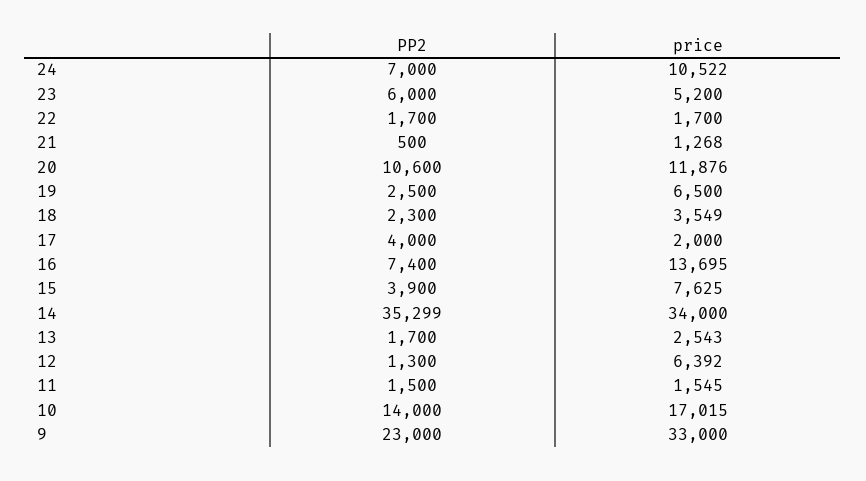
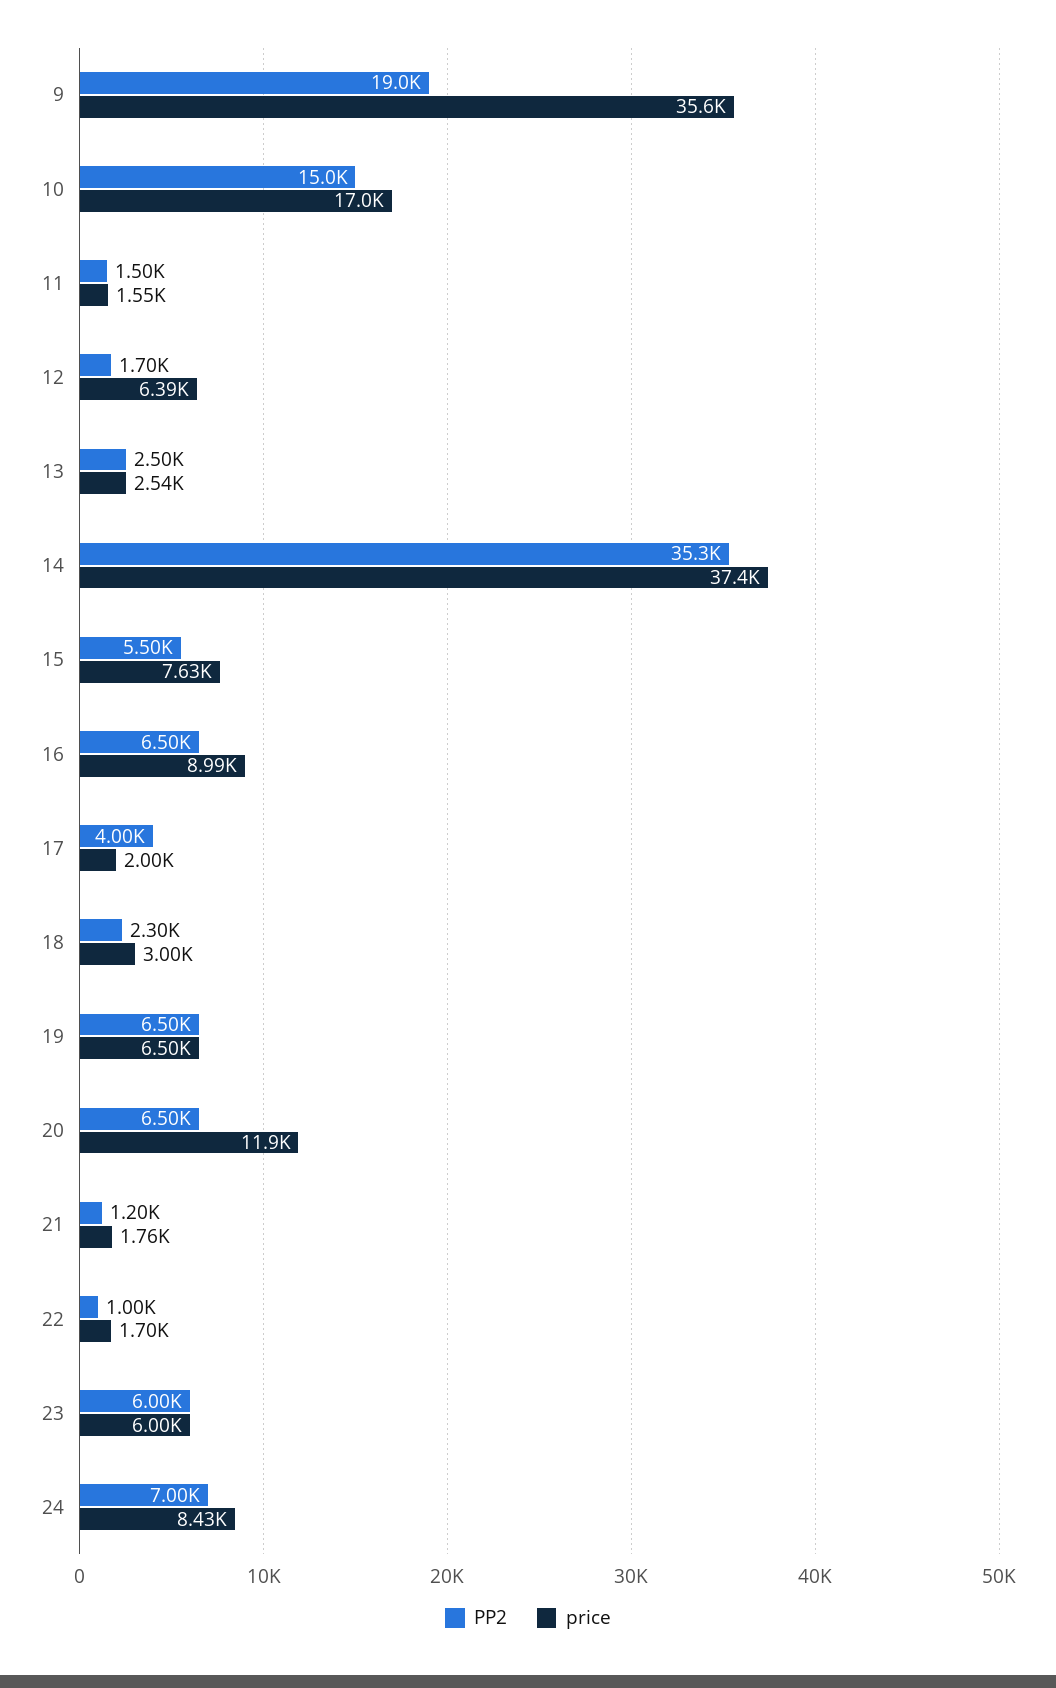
price, 24: 10522 -> 8430
price, 23: 5200 -> 6000
PP2, 22: 1700 -> 1000
PP2, 21: 500 -> 1200
price, 21: 1268 -> 1760
PP2, 20: 10600 -> 6500
PP2, 19: 2500 -> 6500
price, 18: 3549 -> 3000
PP2, 16: 7400 -> 6500
price, 16: 13695 -> 8990
PP2, 15: 3900 -> 5500
price, 14: 34000 -> 37400
PP2, 13: 1700 -> 2500
PP2, 12: 1300 -> 1700
PP2, 10: 14000 -> 15000
PP2, 9: 23000 -> 19000
price, 9: 33000 -> 35600

